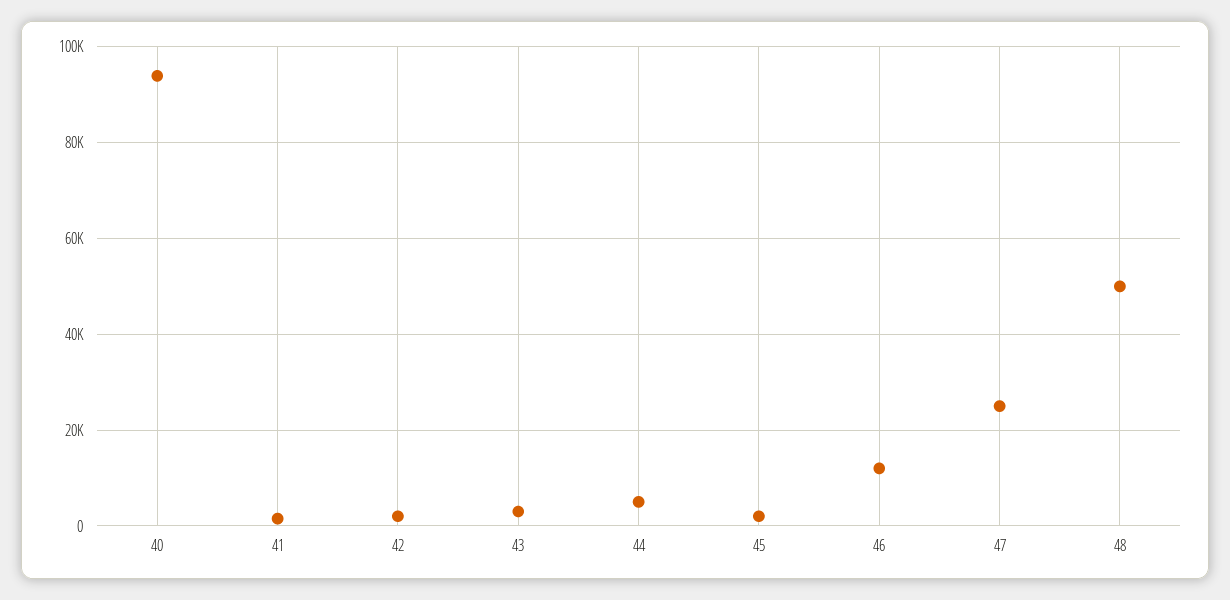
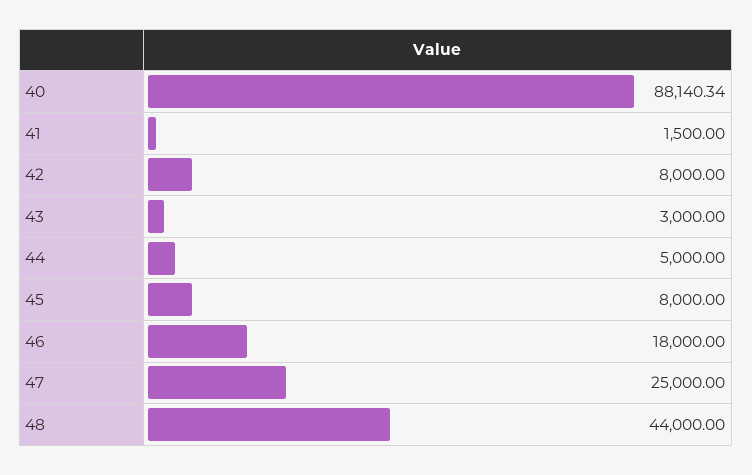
40: 94000 -> 88140.34
42: 2000 -> 8000
45: 2000 -> 8000
46: 12000 -> 18000
48: 50000 -> 44000

